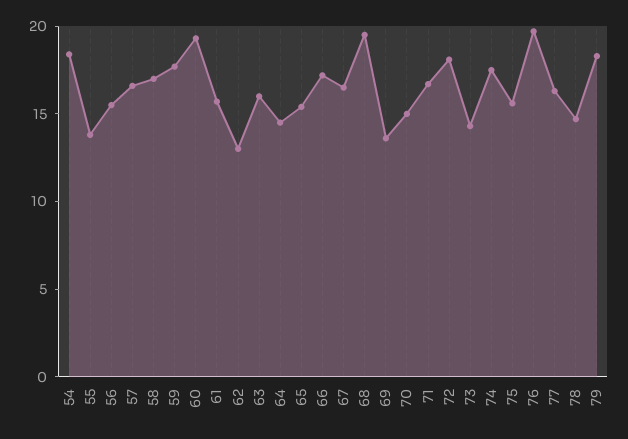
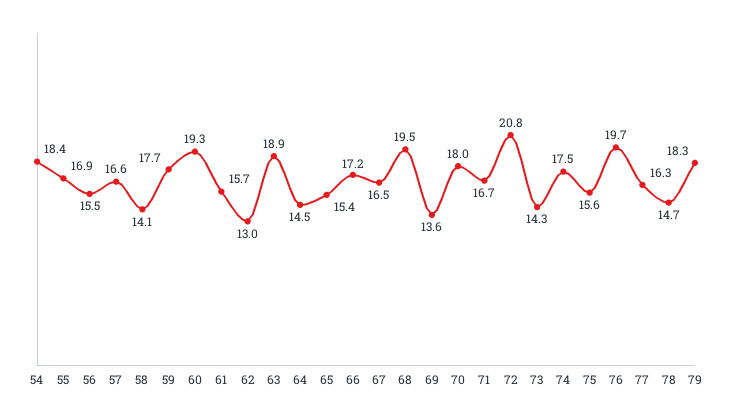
55: 14 -> 16.9
58: 17 -> 14.1
63: 16 -> 18.9
70: 15 -> 18
72: 18 -> 20.8

